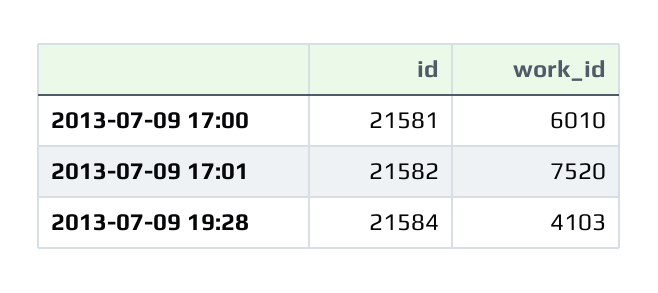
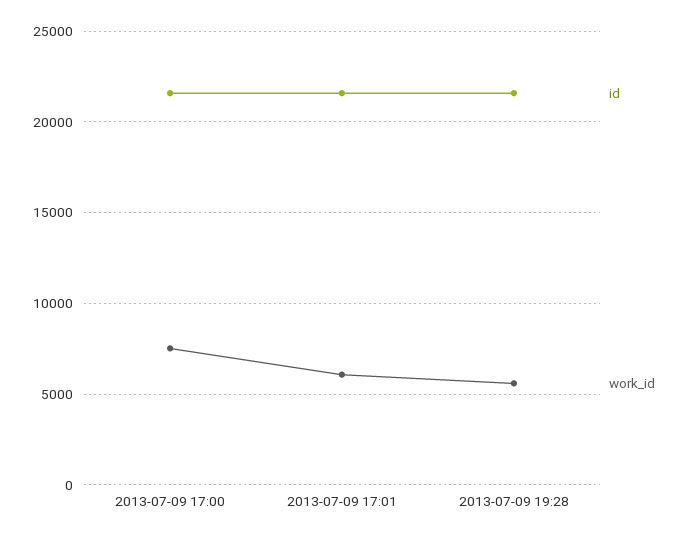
work_id, 2013-07-09 17:00: 6010 -> 7500
work_id, 2013-07-09 17:01: 7520 -> 6000
work_id, 2013-07-09 19:28: 4103 -> 5500

